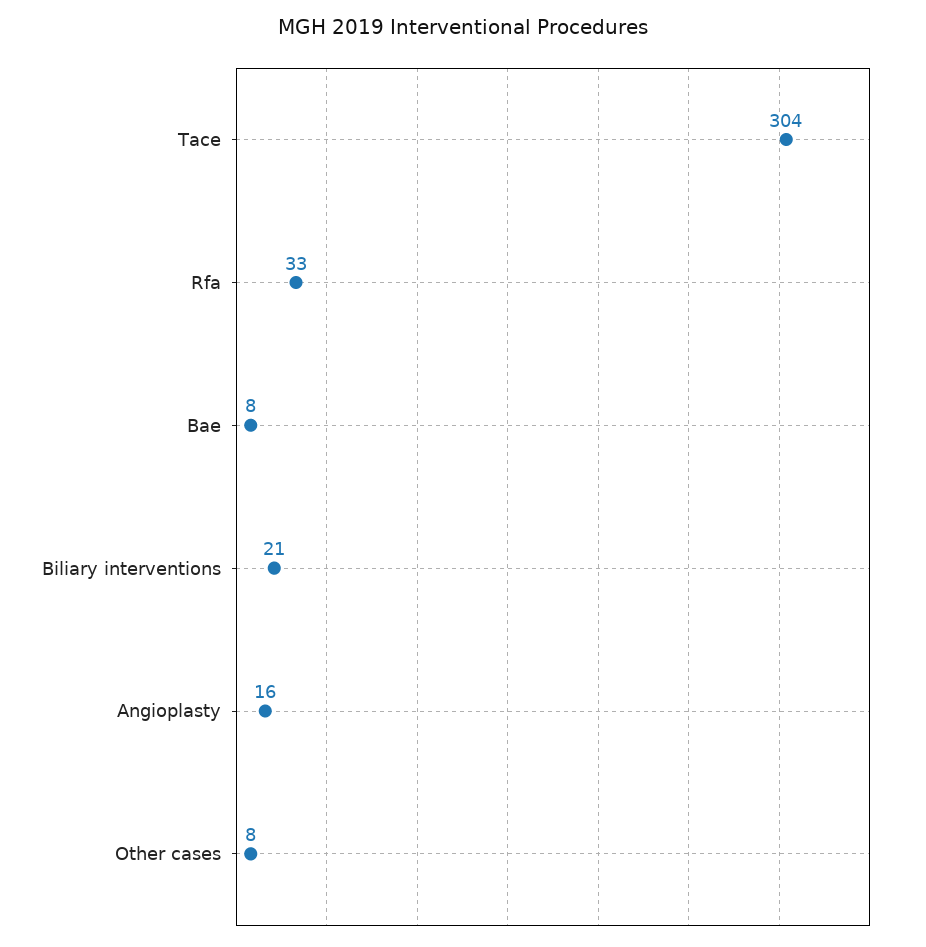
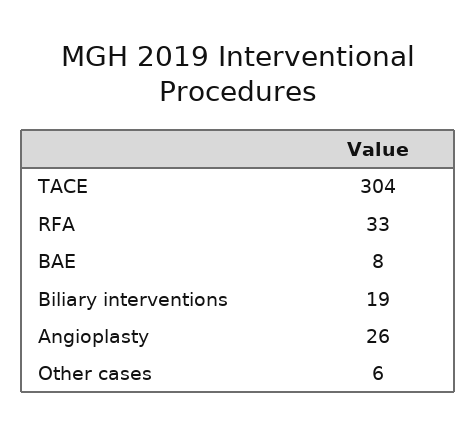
Biliary interventions: 21 -> 19
Angioplasty: 16 -> 26
Other cases: 8 -> 6

